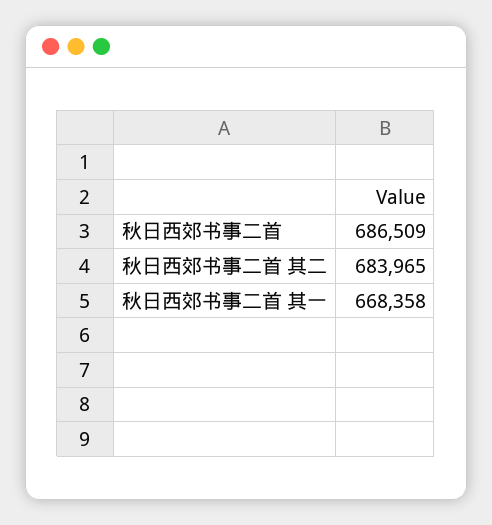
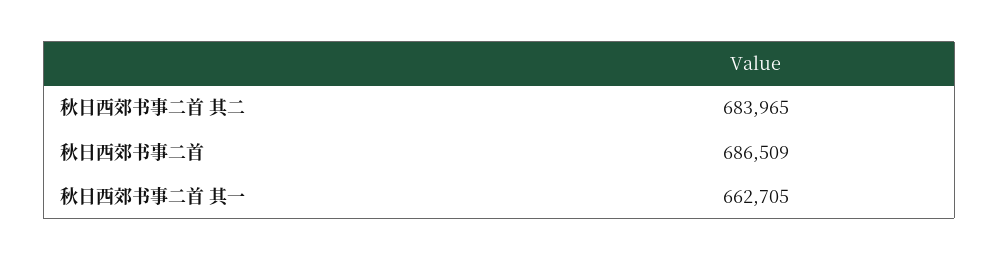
秋日西郊书事二首 其一: 668358 -> 662705

